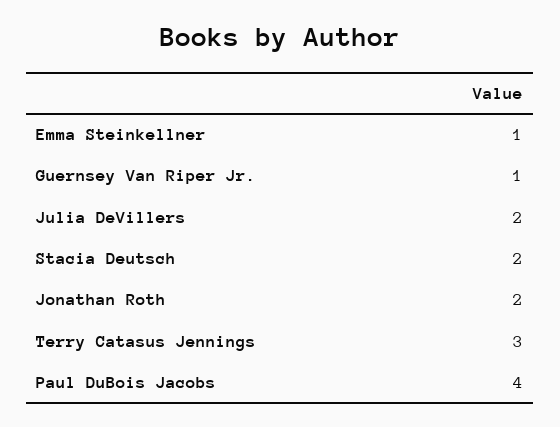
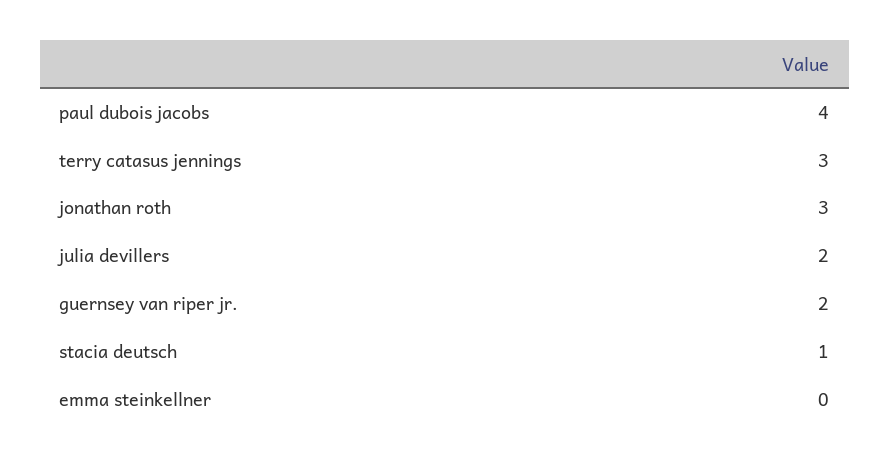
Emma Steinkellner: 1 -> 0
Guernsey Van Riper Jr.: 1 -> 2
Stacia Deutsch: 2 -> 1
Jonathan Roth: 2 -> 3

